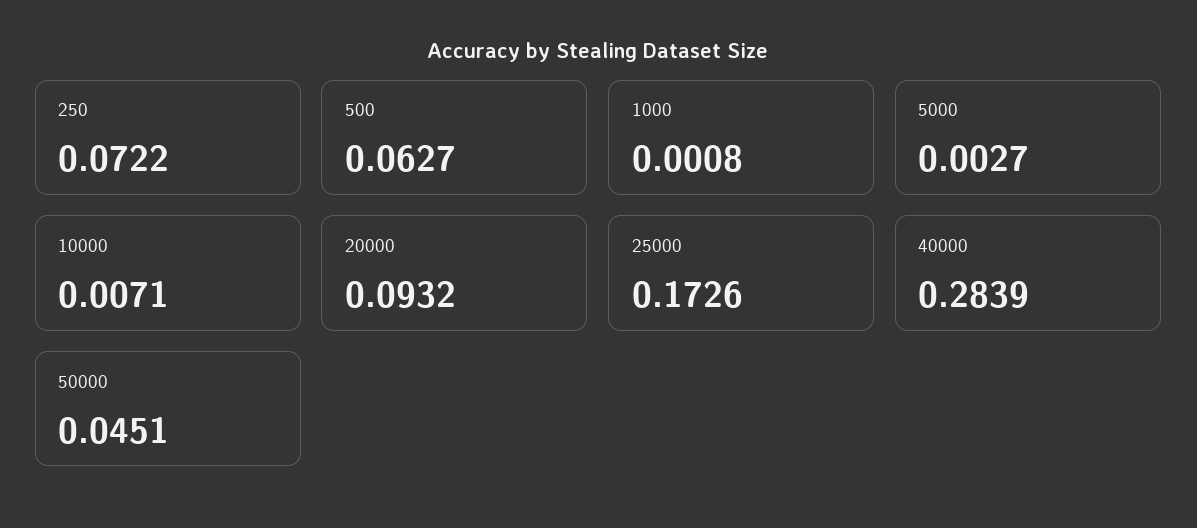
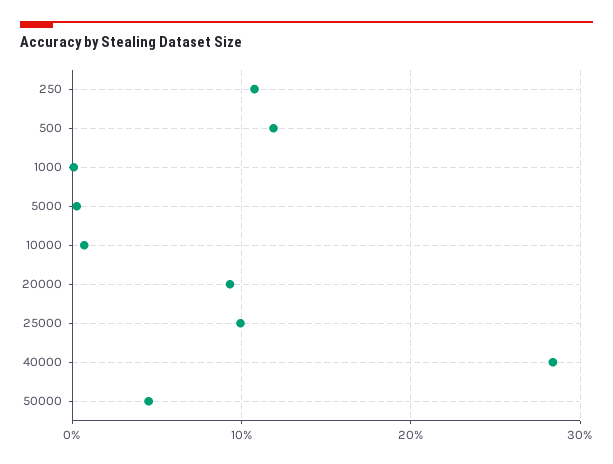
250: 0.0722 -> 0.11
500: 0.0627 -> 0.12
25000: 0.1726 -> 0.1

